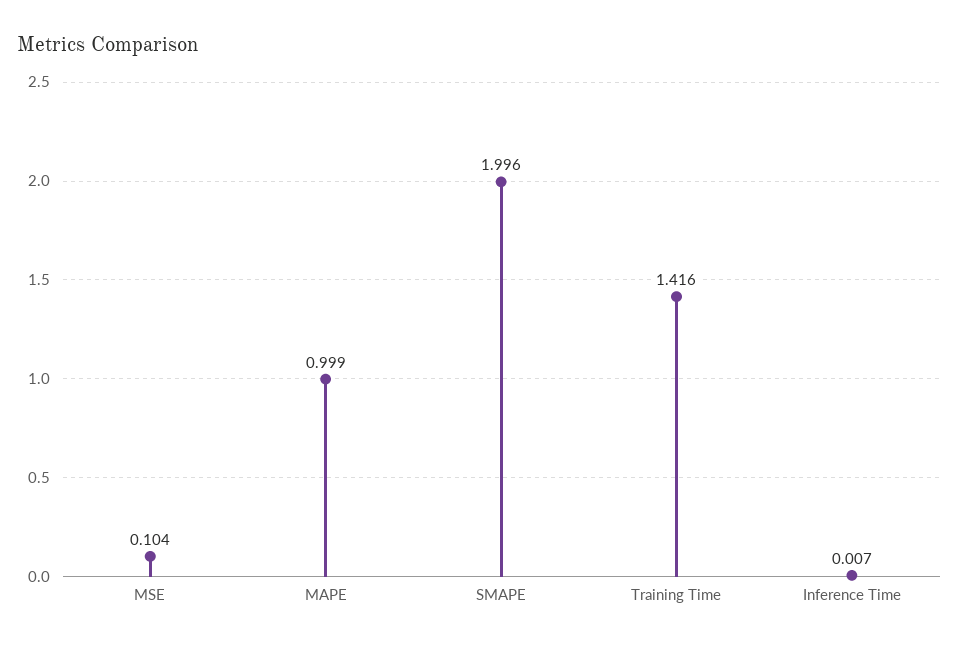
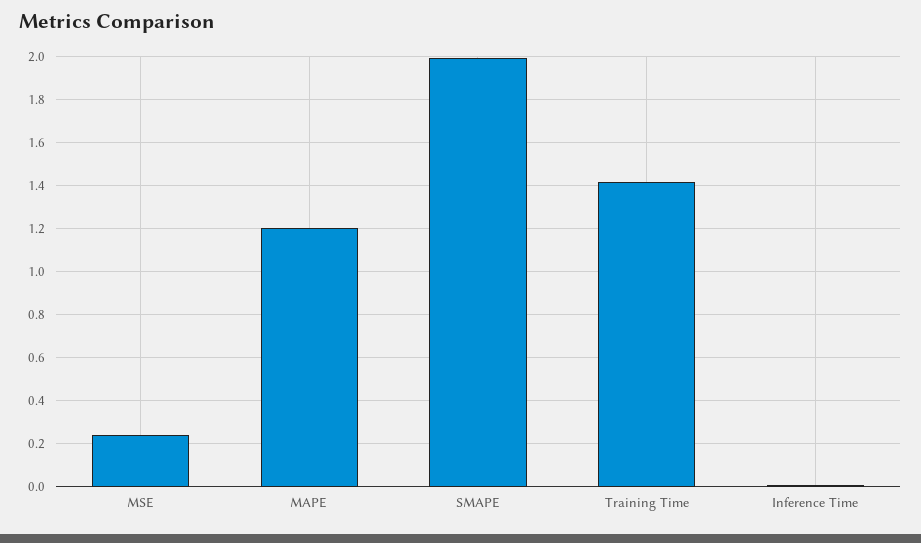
MSE: 0.104 -> 0.25
MAPE: 0.999 -> 1.2

